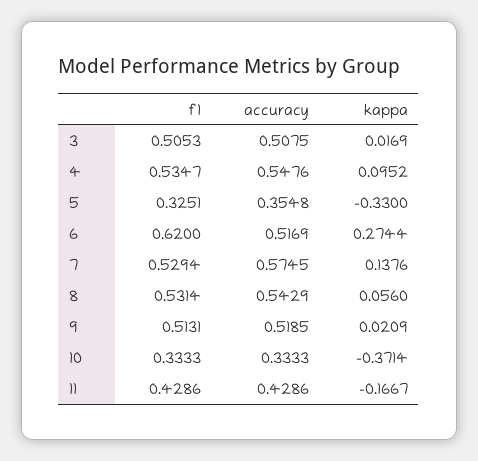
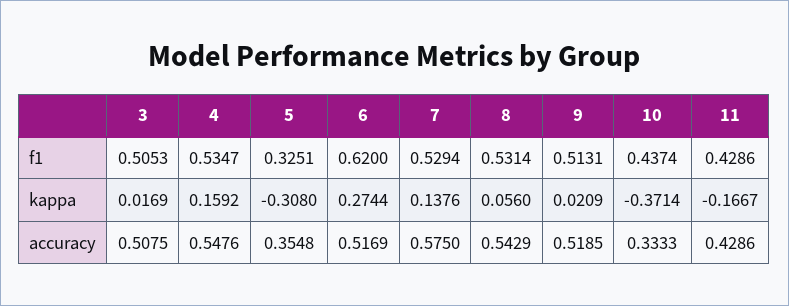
kappa, 4: 0.0952 -> 0.1592
kappa, 5: -0.33 -> -0.308
accuracy, 7: 0.5745 -> 0.575
f1, 10: 0.3333 -> 0.4374

